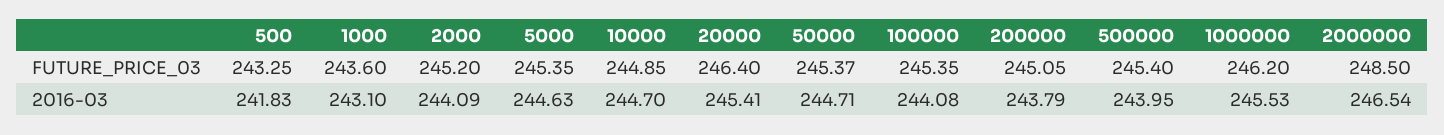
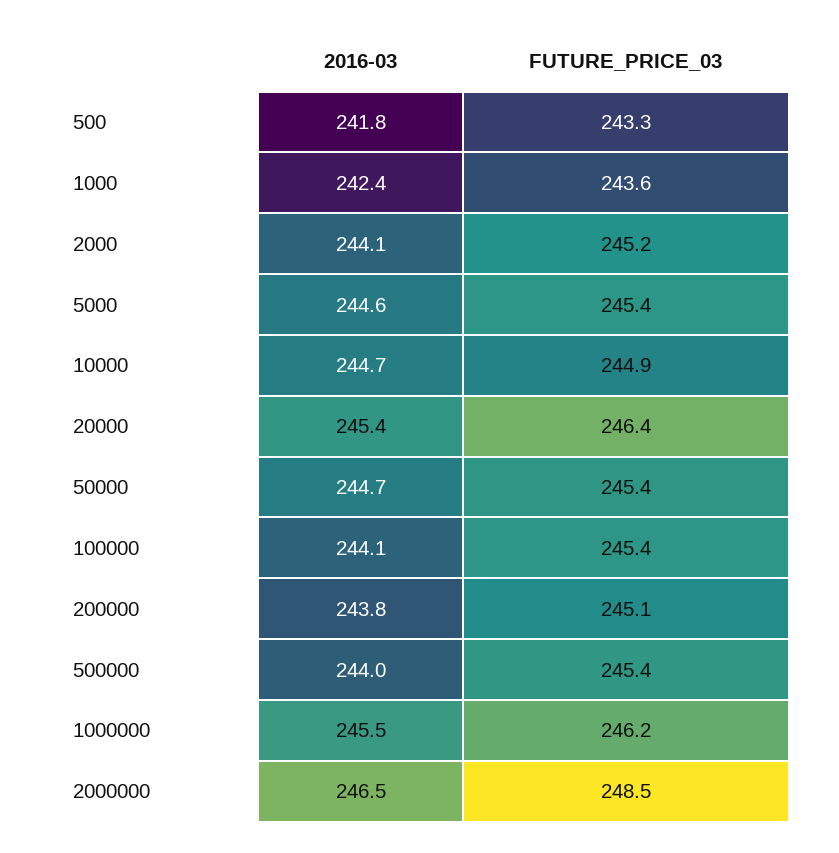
1000, 2016-03: 243.1 -> 242.4

